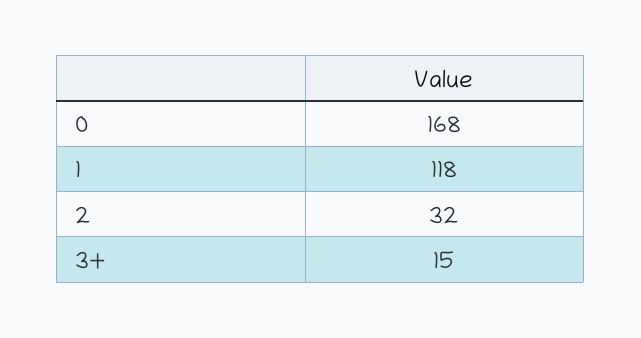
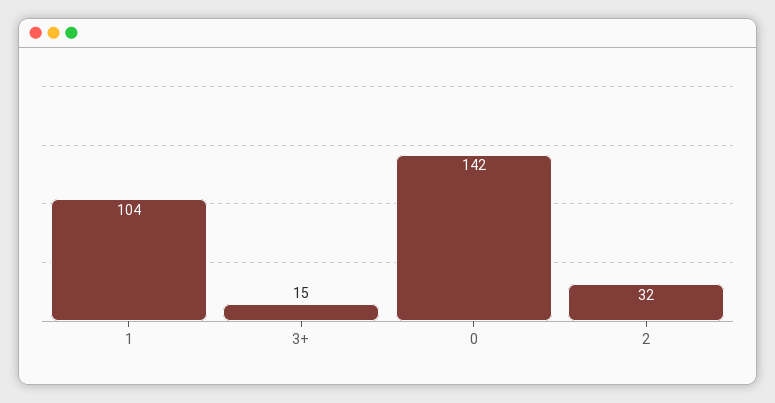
0: 168 -> 142
1: 118 -> 104

